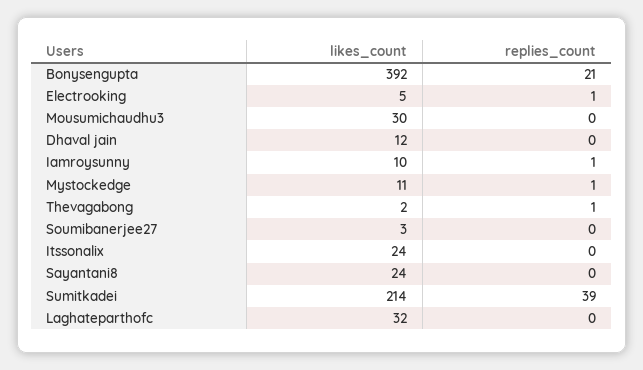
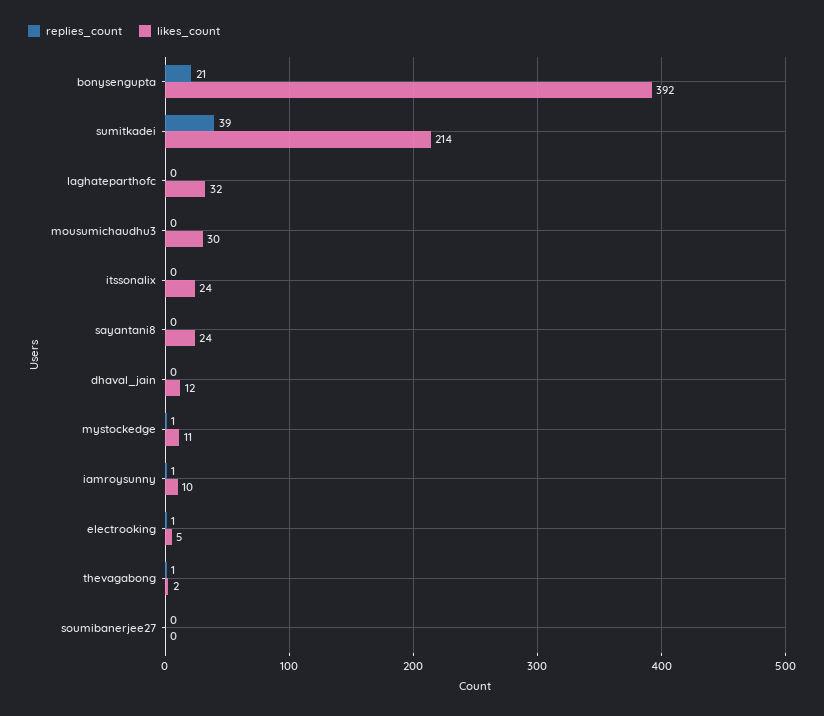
likes_count, Soumibanerjee27: 3 -> 0

